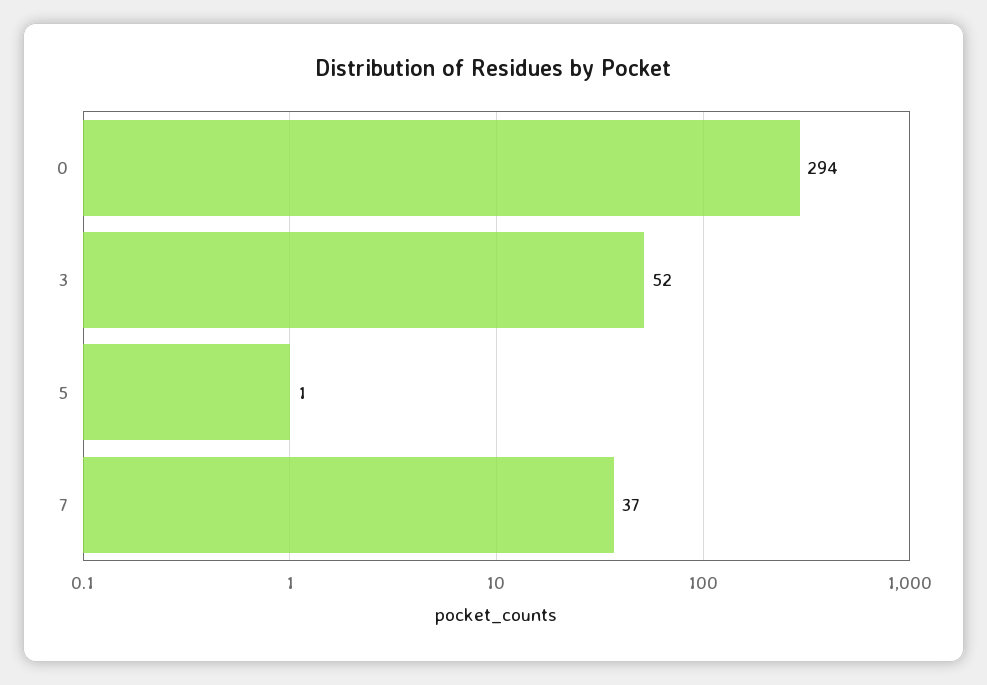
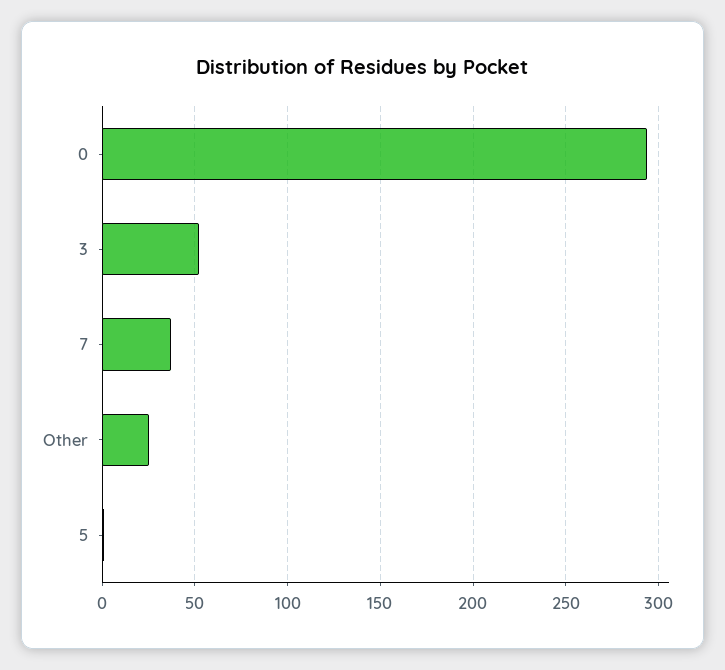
Other: none -> 25

